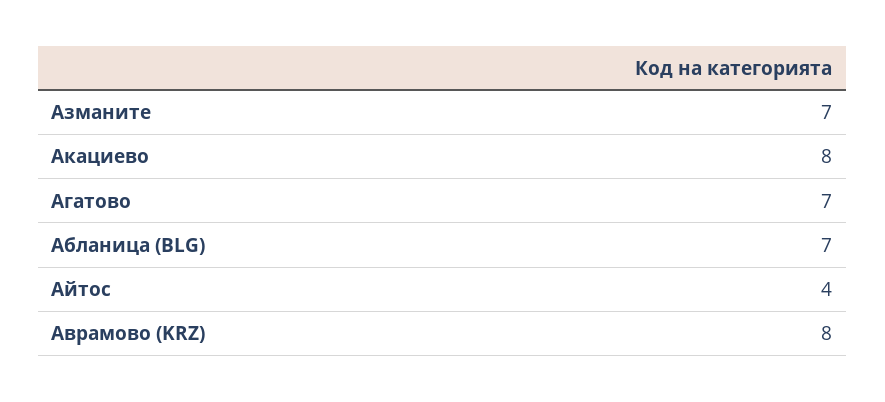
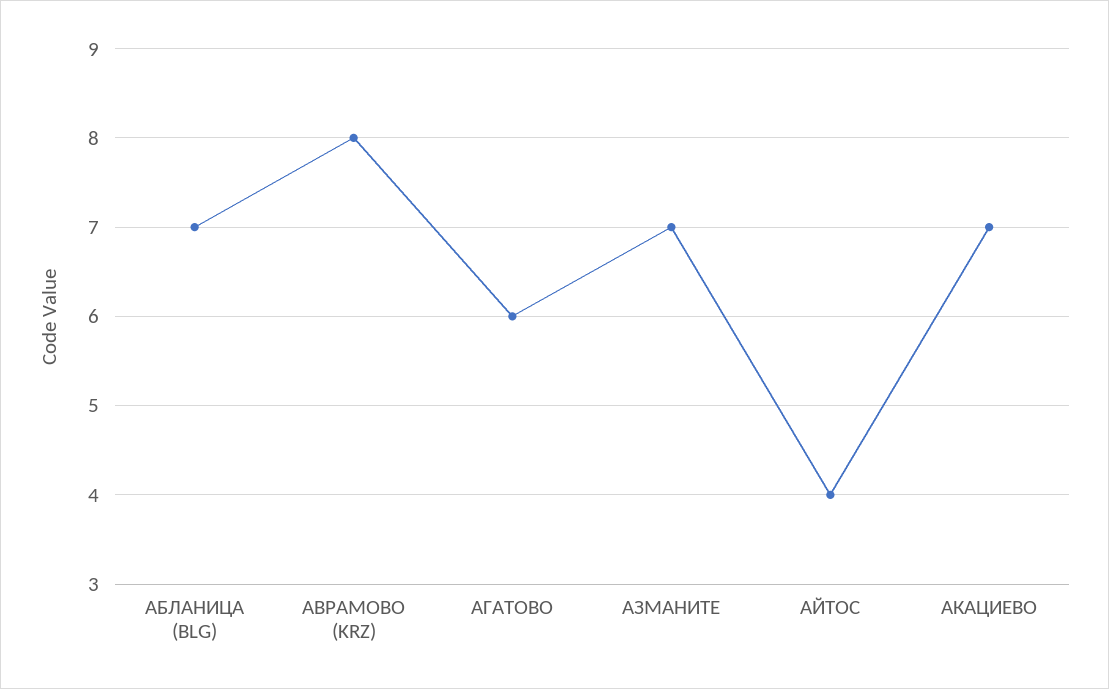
Акациево: 8 -> 7
Агатово: 7 -> 6

